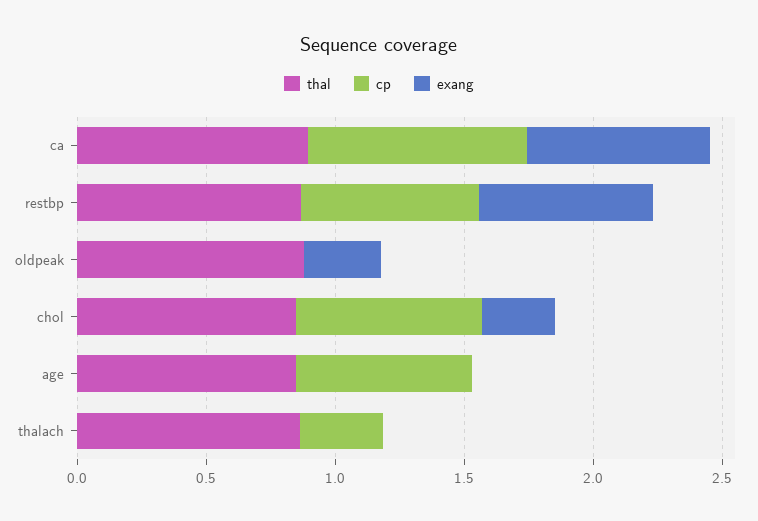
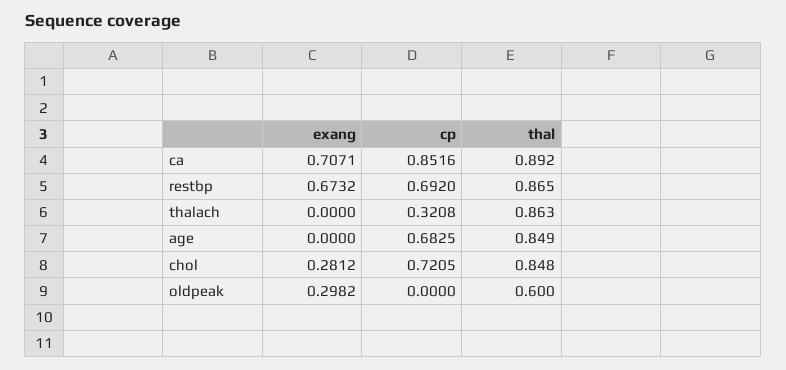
thal, oldpeak: 0.9 -> 0.6

